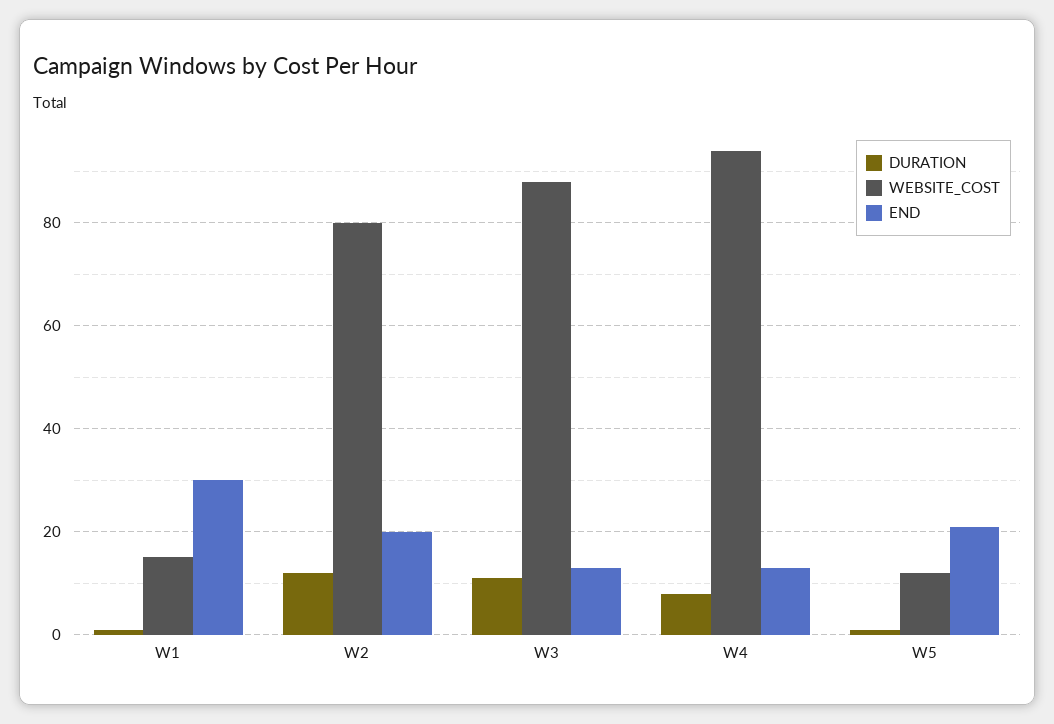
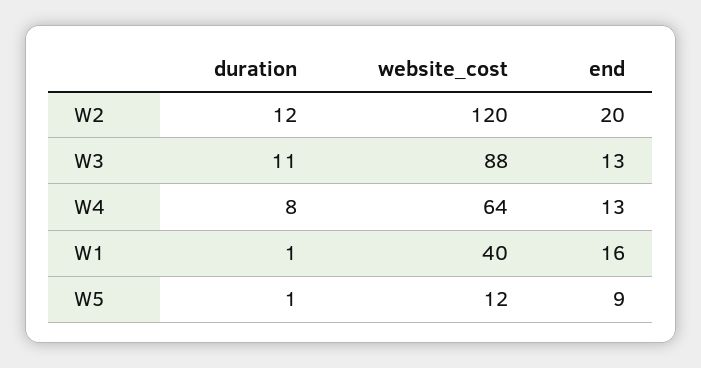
WEBSITE_COST, W1: 15 -> 40
END, W1: 30 -> 16
WEBSITE_COST, W2: 80 -> 120
WEBSITE_COST, W4: 95 -> 64
END, W5: 20 -> 9

